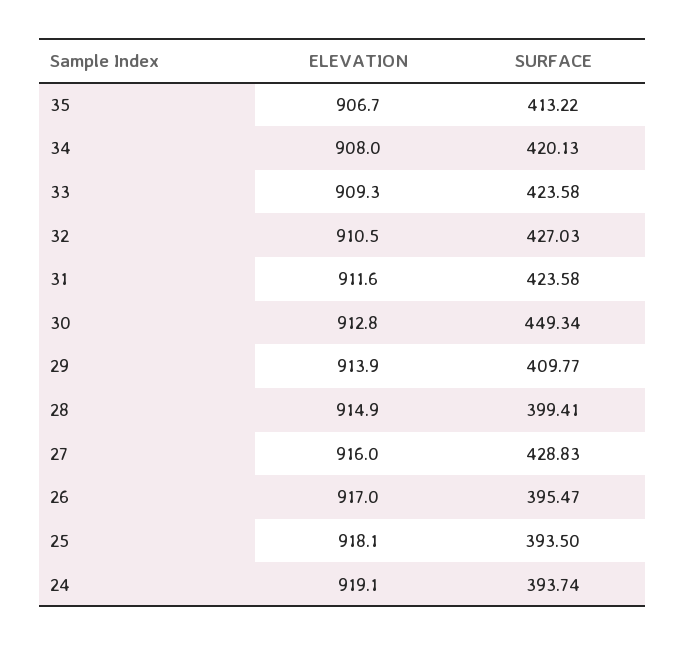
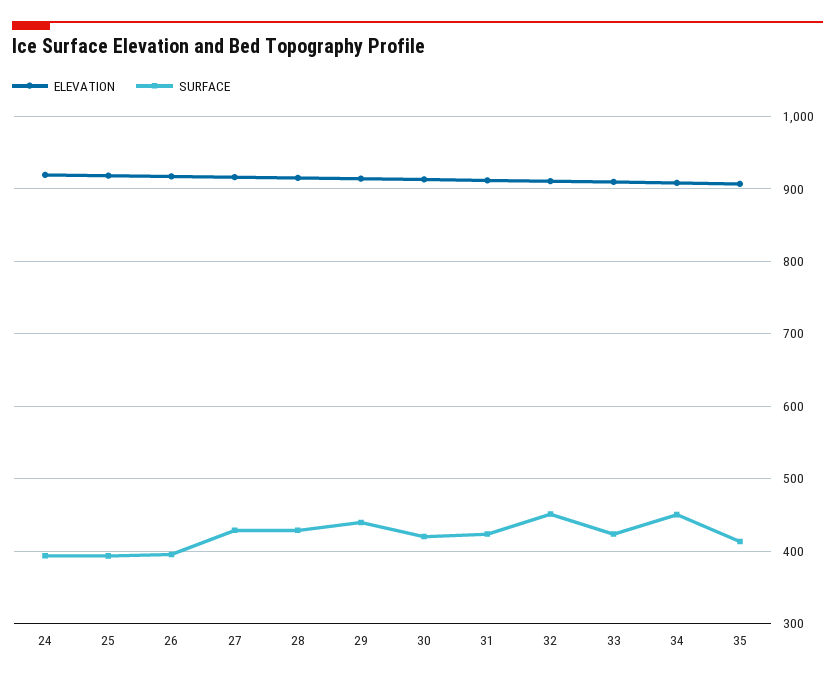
SURFACE, 34: 420.13 -> 450
SURFACE, 32: 427.03 -> 450
SURFACE, 30: 449.34 -> 420
SURFACE, 29: 409.77 -> 440
SURFACE, 28: 399.41 -> 430

